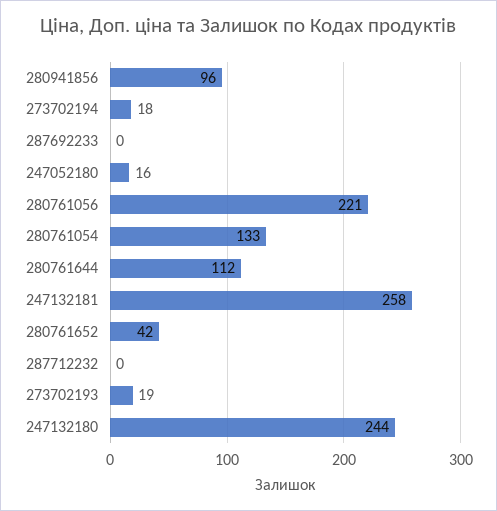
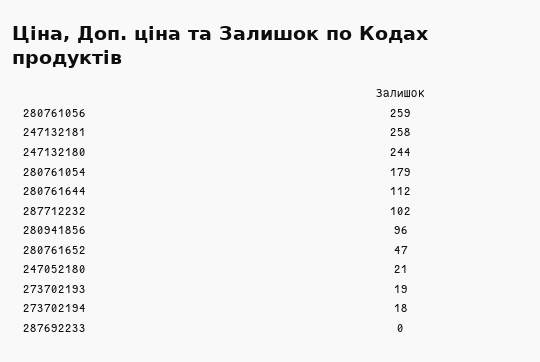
247052180: 16 -> 21
280761056: 221 -> 259
280761054: 133 -> 179
280761652: 42 -> 47
287712232: 0 -> 102

